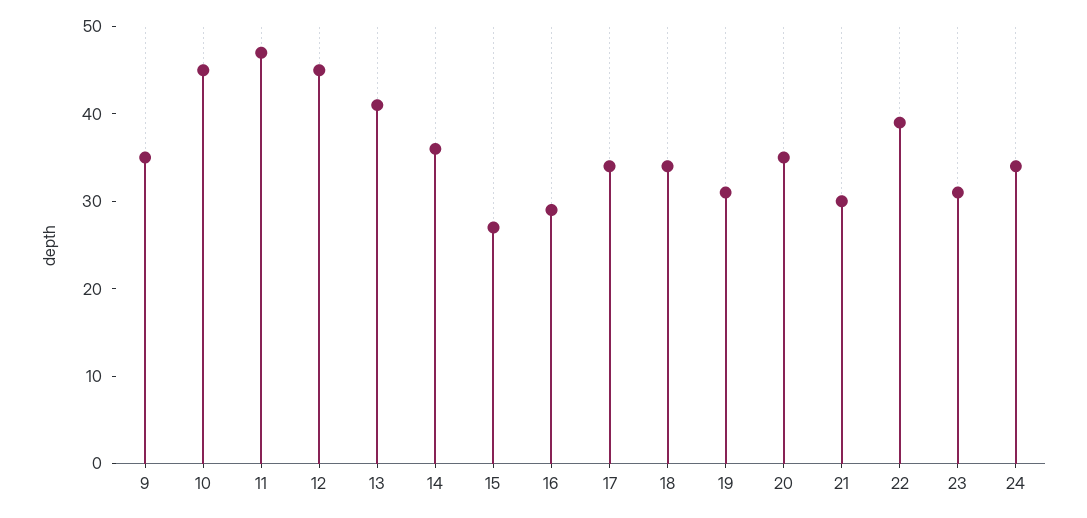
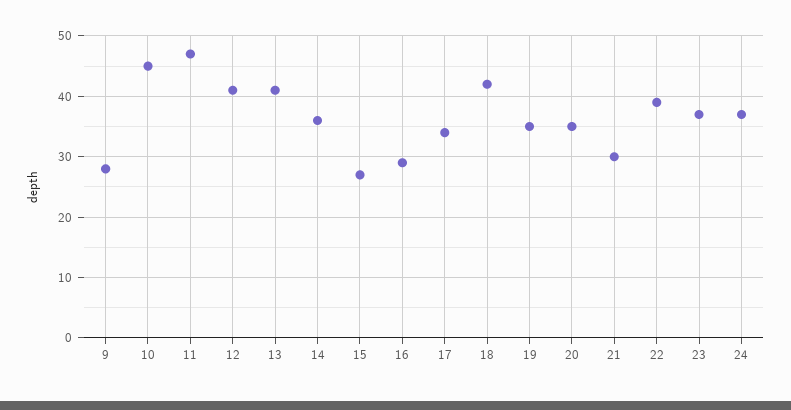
9: 35 -> 28
12: 45 -> 41
18: 34 -> 42
19: 31 -> 35
23: 31 -> 37
24: 34 -> 37

